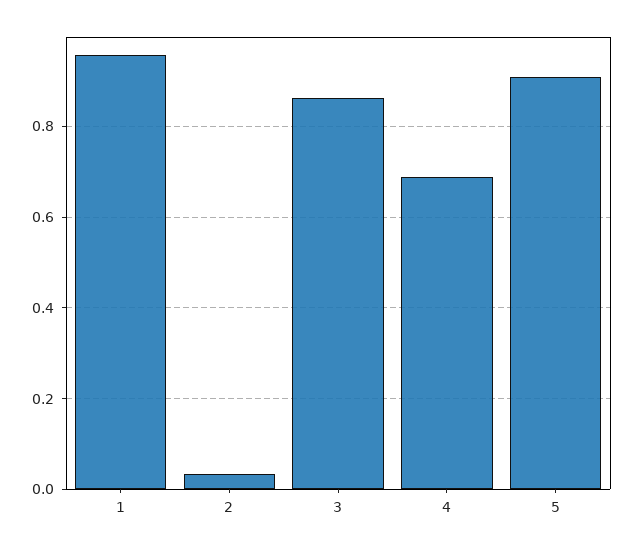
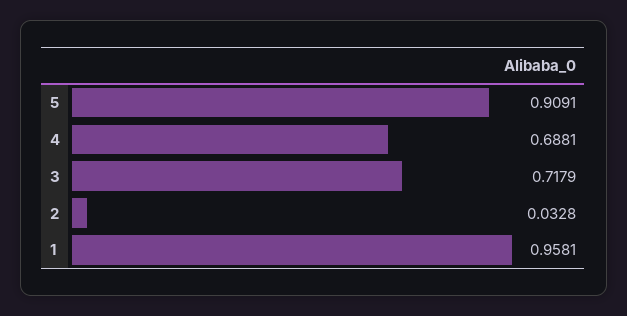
3: 0.86 -> 0.7179

